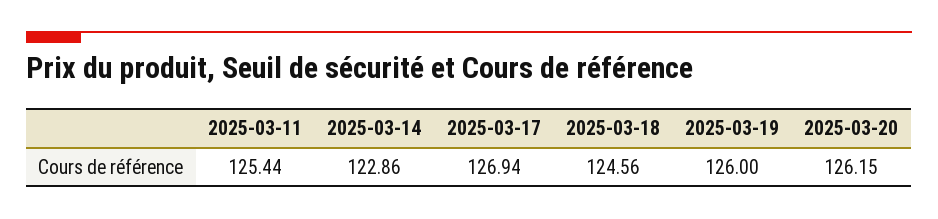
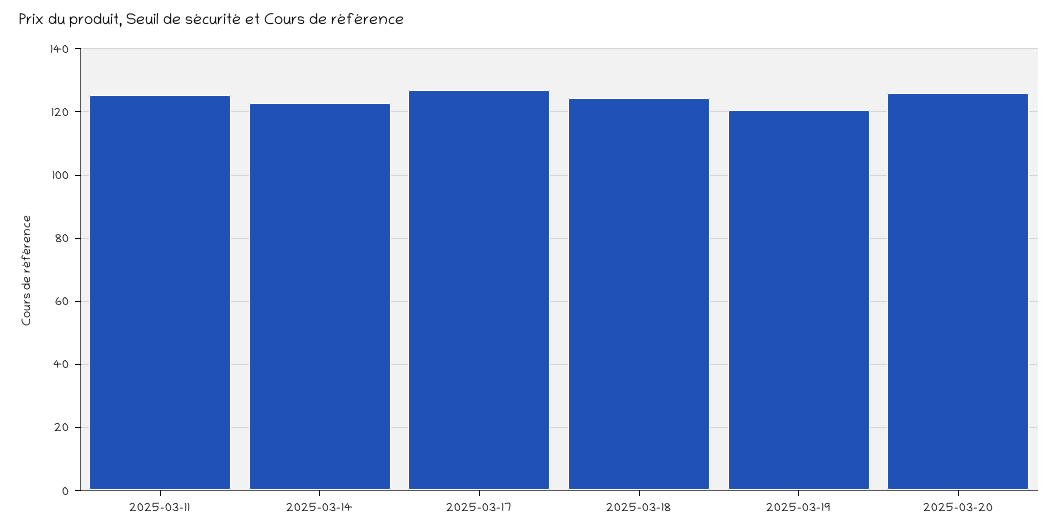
2025-03-19: 126 -> 120

